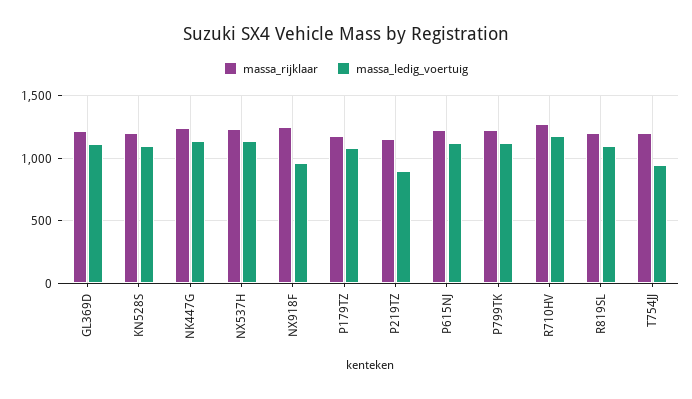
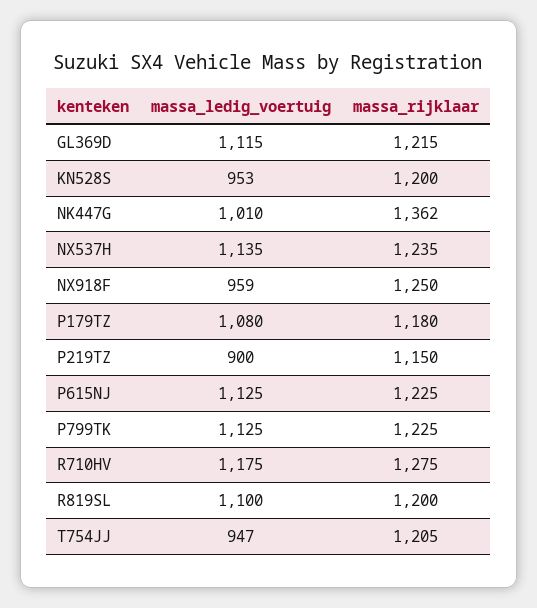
massa_ledig_voertuig, KN528S: 1100 -> 953
massa_rijklaar, NK447G: 1250 -> 1362
massa_ledig_voertuig, NK447G: 1150 -> 1010

